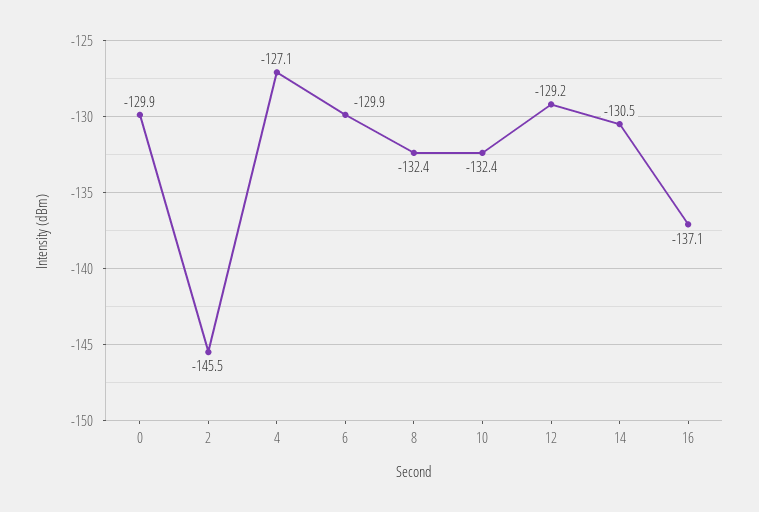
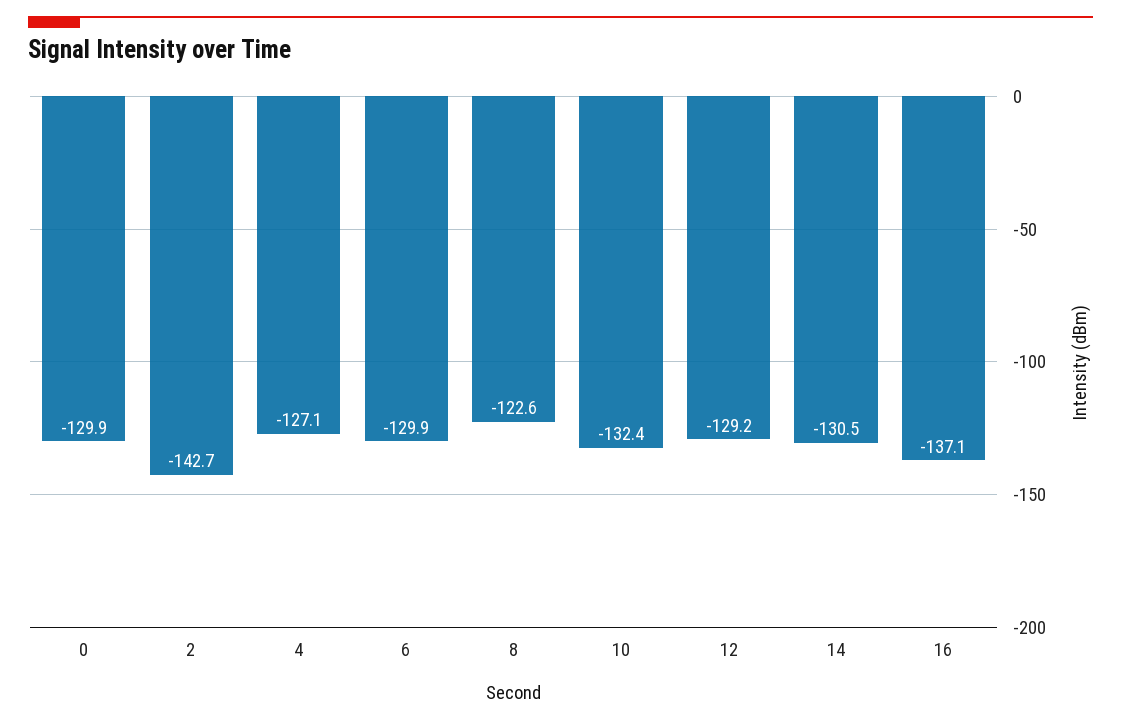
2: -145.5 -> -142.7
8: -132.4 -> -122.6

